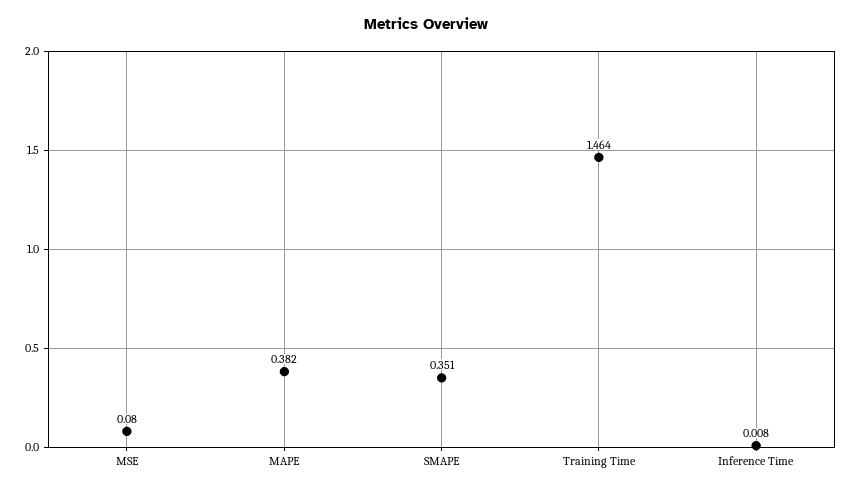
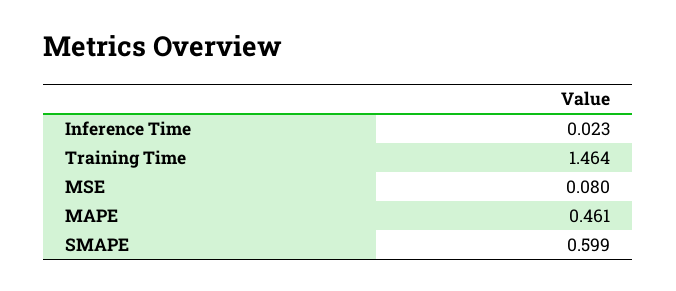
MAPE: 0.382 -> 0.461
SMAPE: 0.351 -> 0.599
Inference Time: 0.008 -> 0.023

